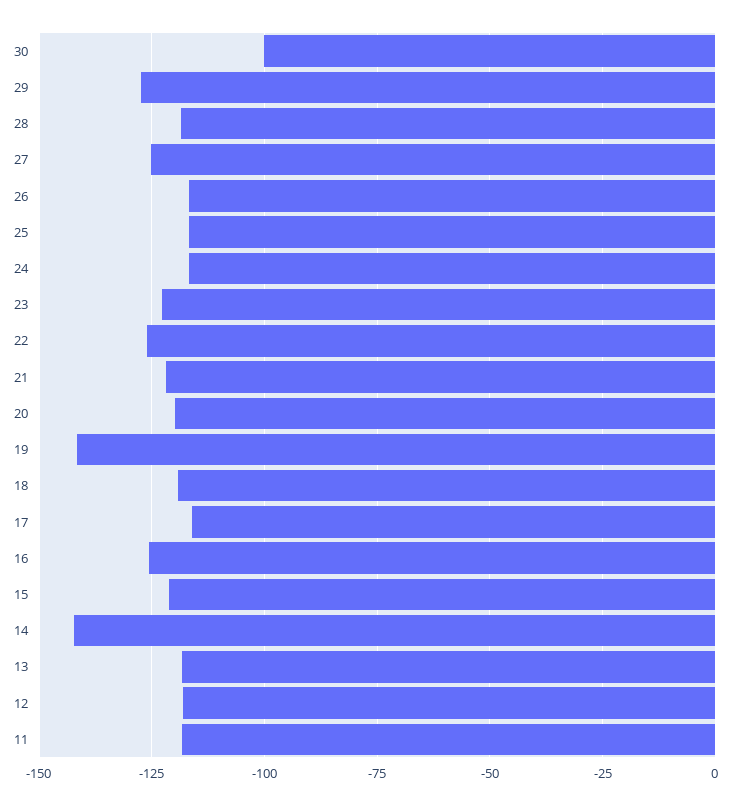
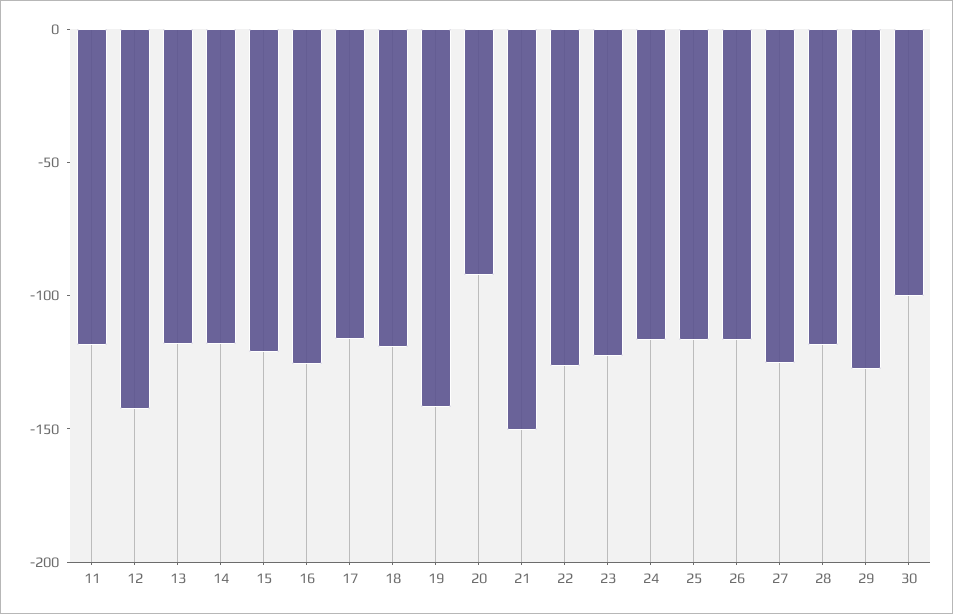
21: -122.5 -> -150
20: -120 -> -90
14: -142.5 -> -120
12: -117.5 -> -140

